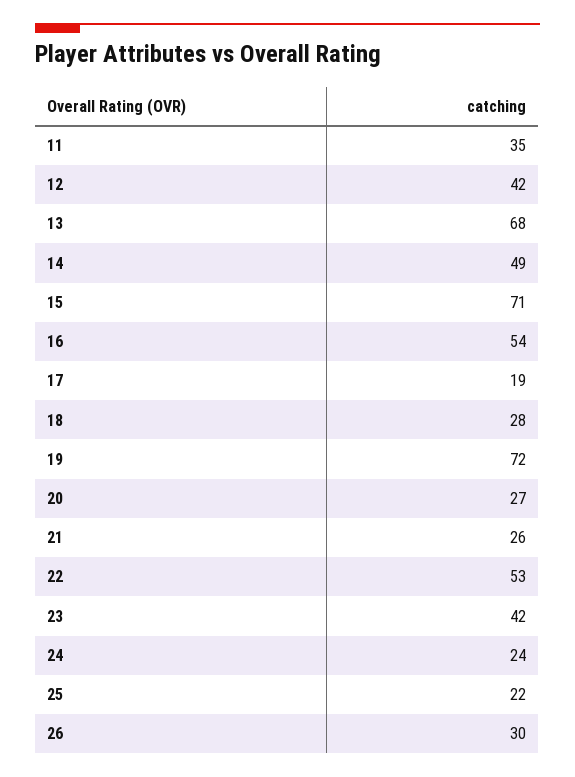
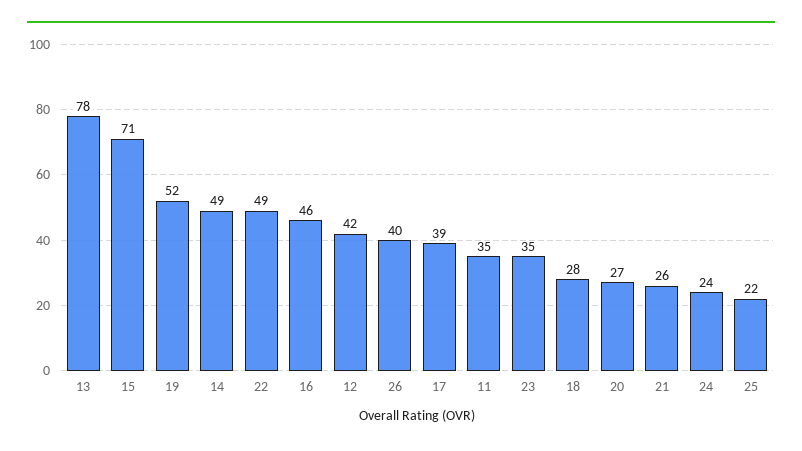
13: 68 -> 78
16: 54 -> 46
17: 19 -> 39
19: 72 -> 52
22: 53 -> 49
23: 42 -> 35
26: 30 -> 40

